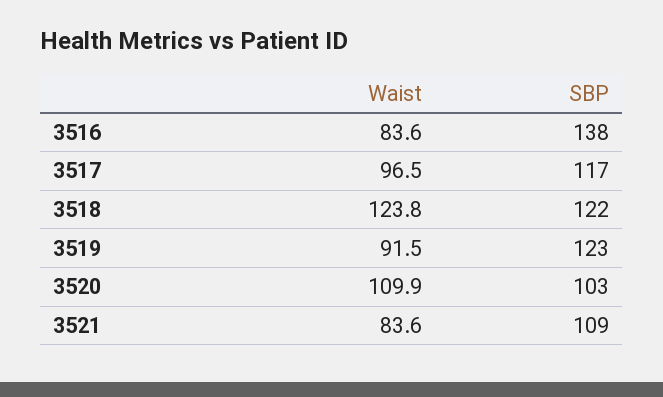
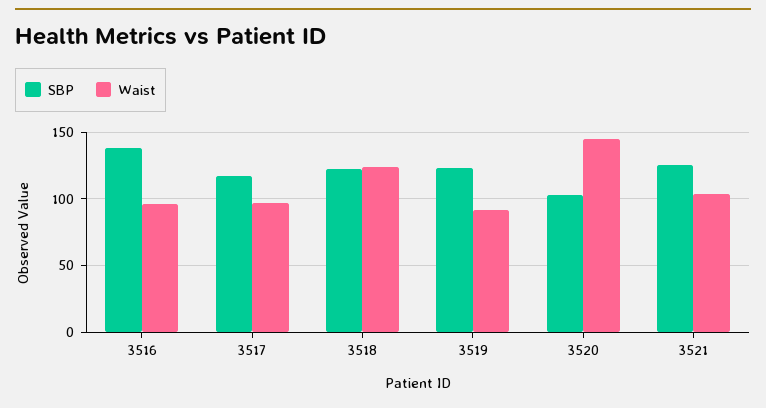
Waist, 3516: 83.6 -> 95
Waist, 3520: 109.9 -> 145
Waist, 3521: 83.6 -> 105
SBP, 3521: 109 -> 125

